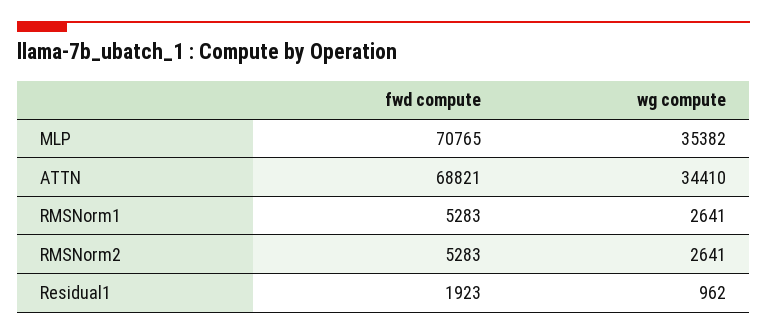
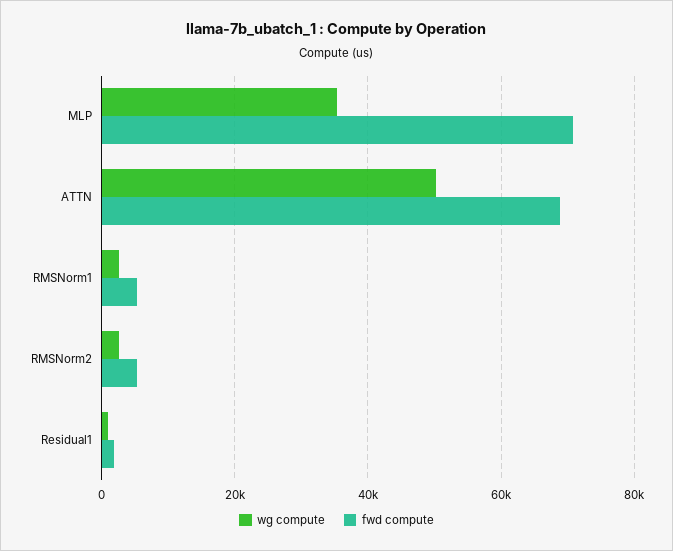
wg compute, ATTN: 34410 -> 50000

